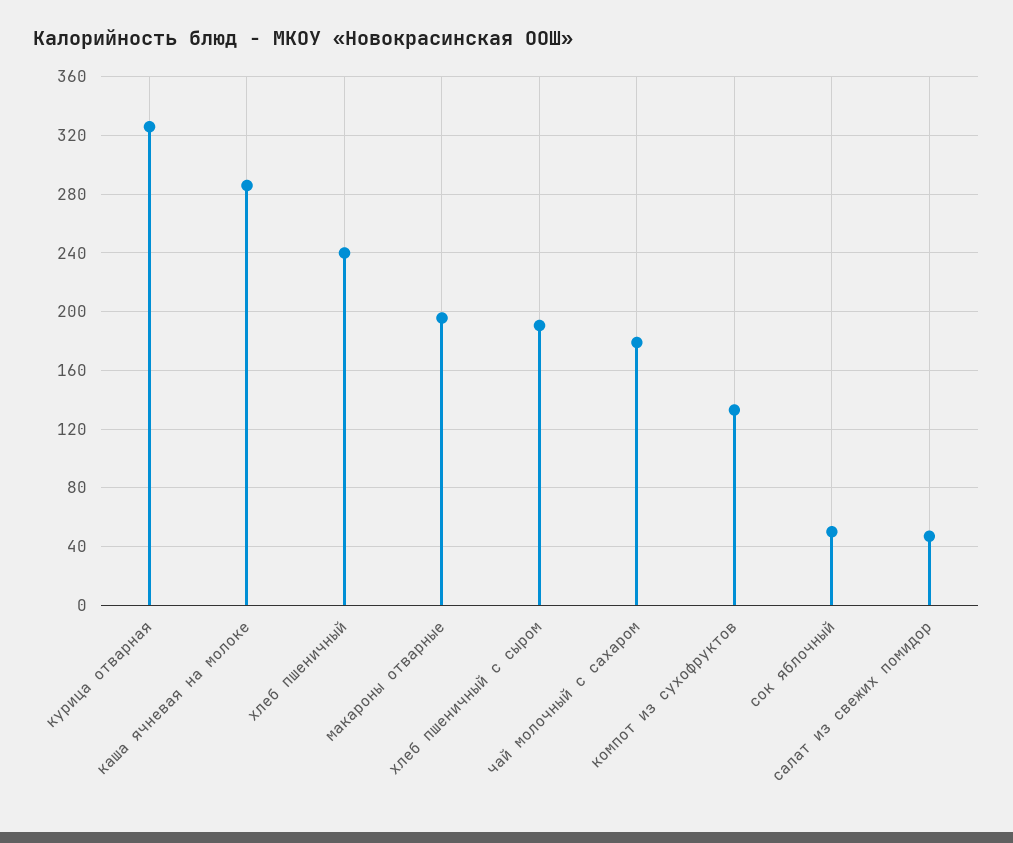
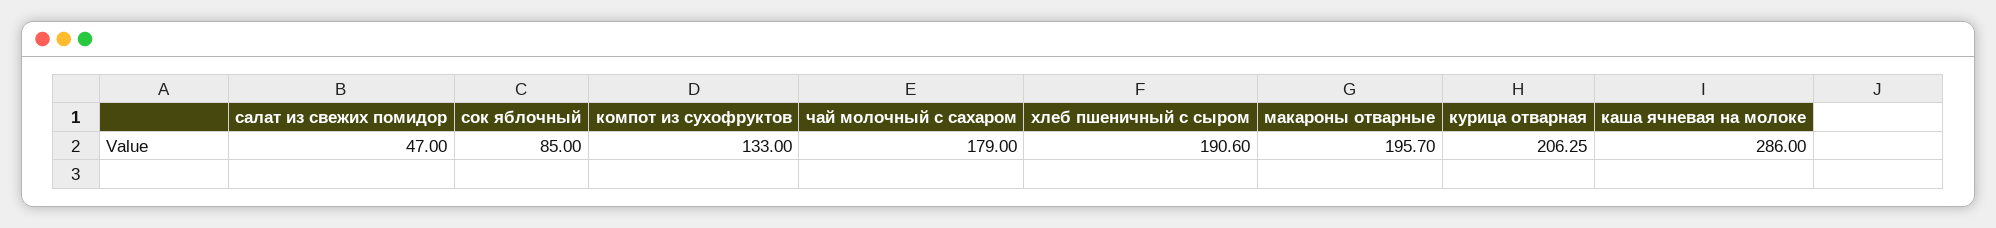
курица отварная: 325 -> 206.25
хлеб пшеничный: 240 -> none
сок яблочный: 50 -> 85

